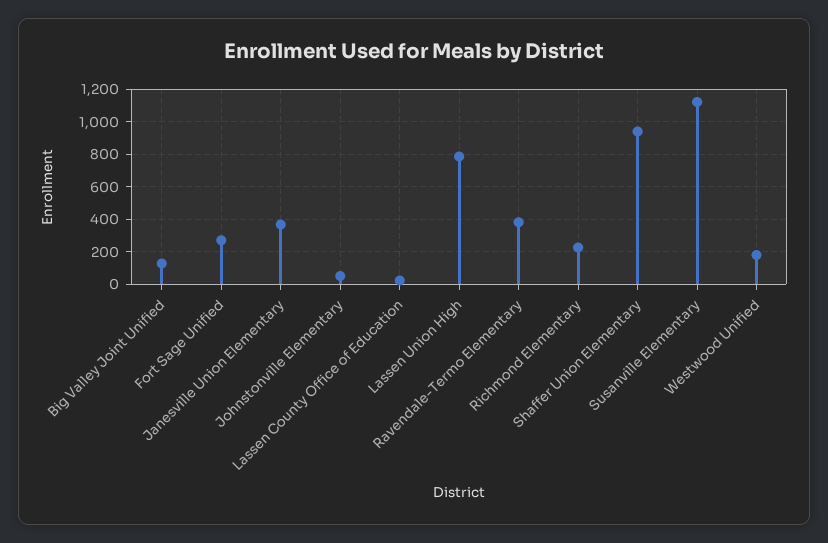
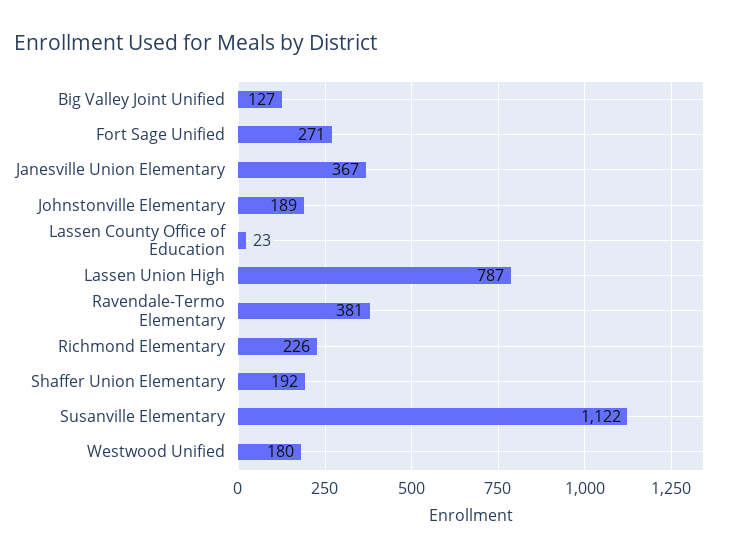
Johnstonville Elementary: 50 -> 189
Shaffer Union Elementary: 950 -> 192

